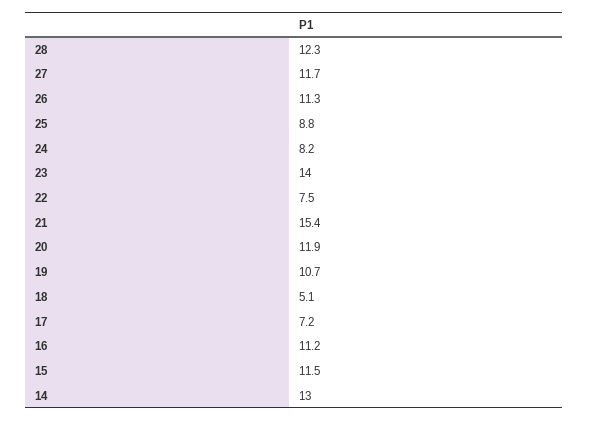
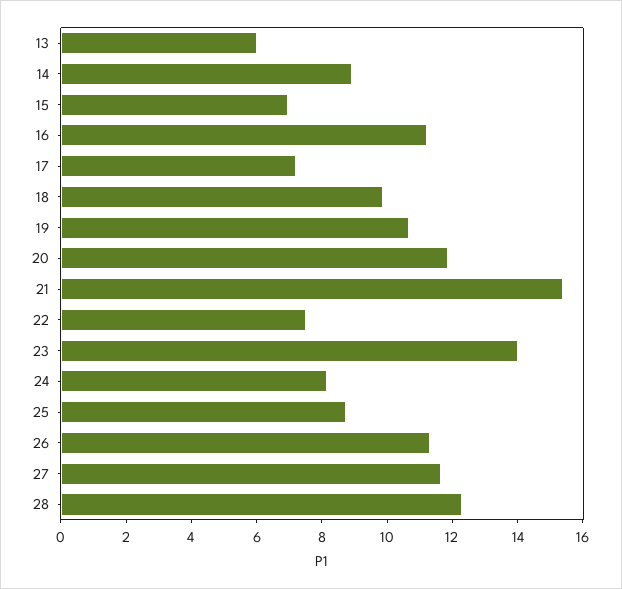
18: 5.1 -> 10
15: 11.5 -> 7
14: 13 -> 9
13: none -> 6

